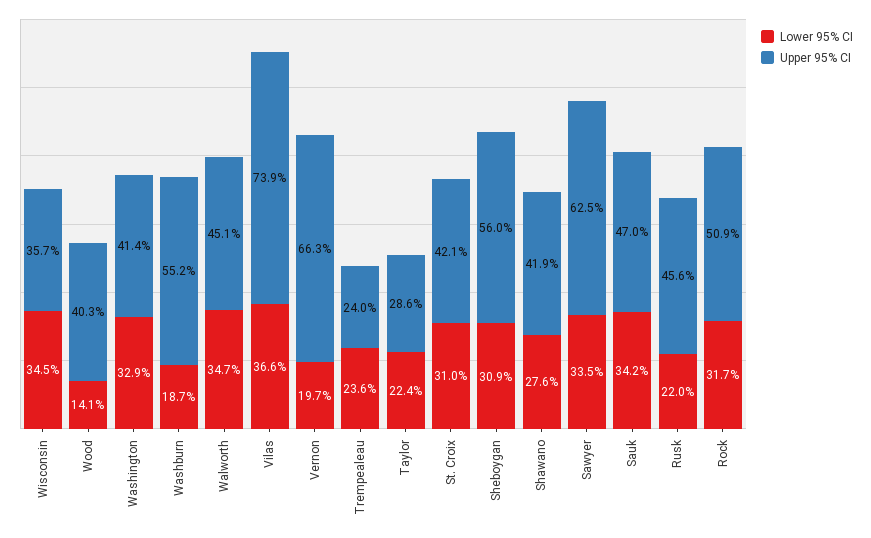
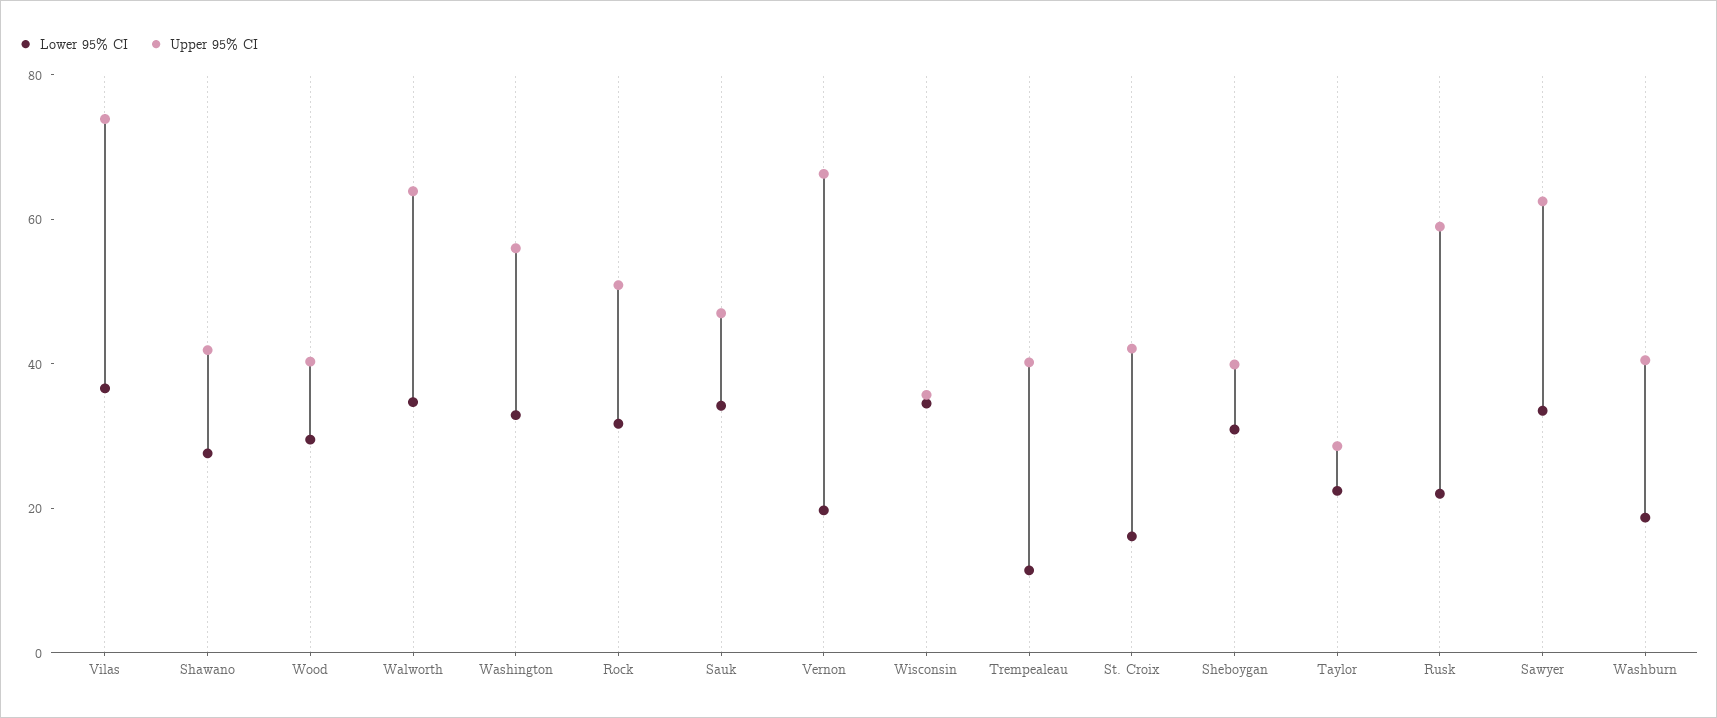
Lower 95% CI, Wood: 14.1 -> 30
Upper 95% CI, Washington: 41.4 -> 55
Upper 95% CI, Washburn: 55.2 -> 40
Upper 95% CI, Walworth: 45.1 -> 65
Lower 95% CI, Trempealeau: 23.6 -> 10
Upper 95% CI, Trempealeau: 24 -> 40
Lower 95% CI, St. Croix: 31 -> 15
Upper 95% CI, Sheboygan: 56 -> 40
Upper 95% CI, Rusk: 45.6 -> 60

